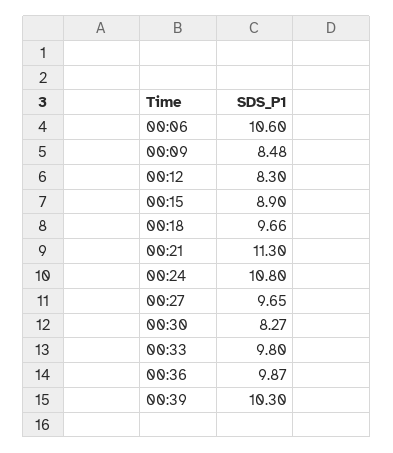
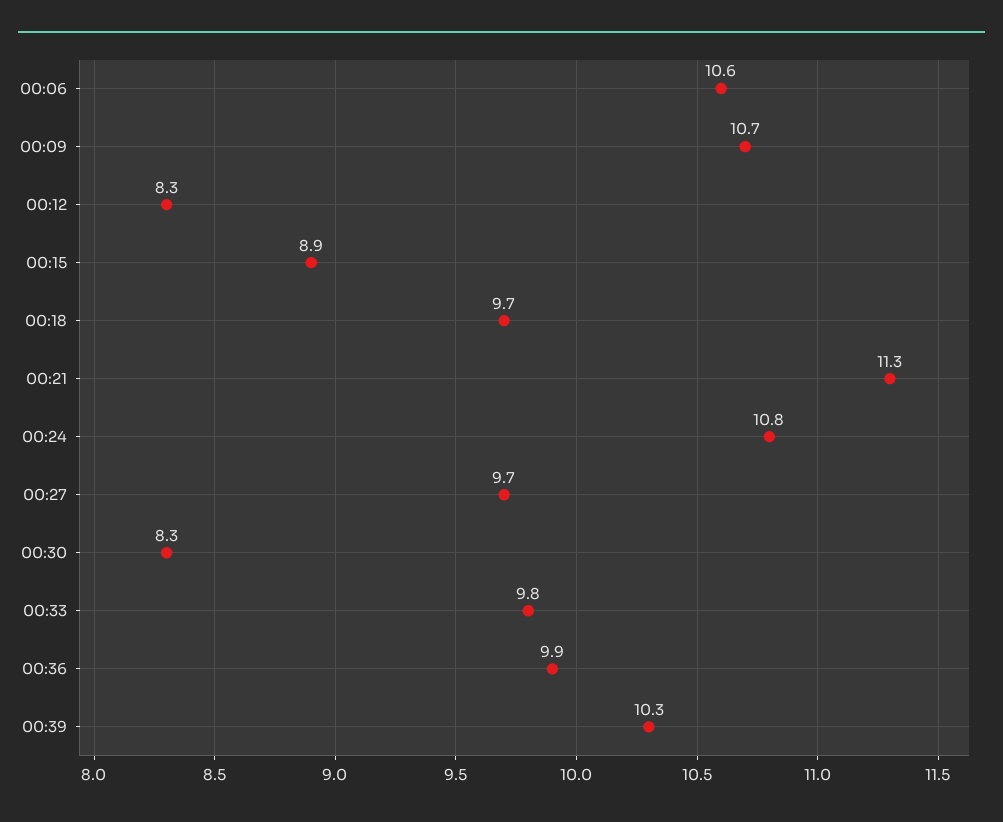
00:09: 8.48 -> 10.7

